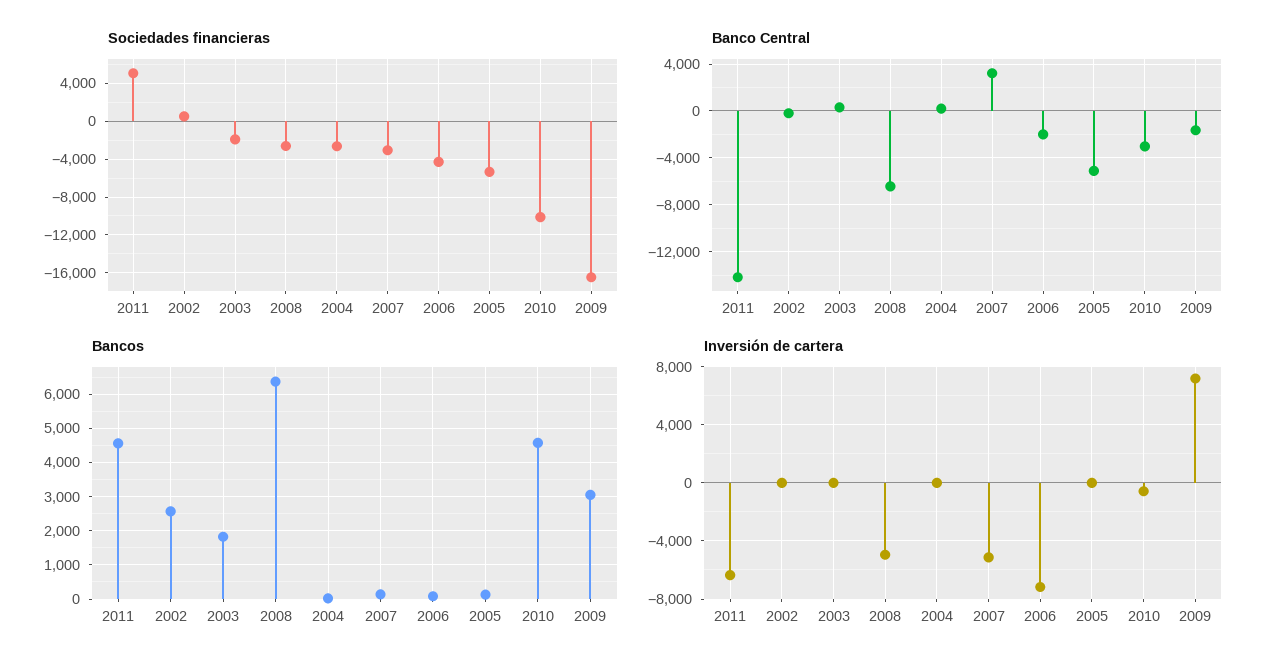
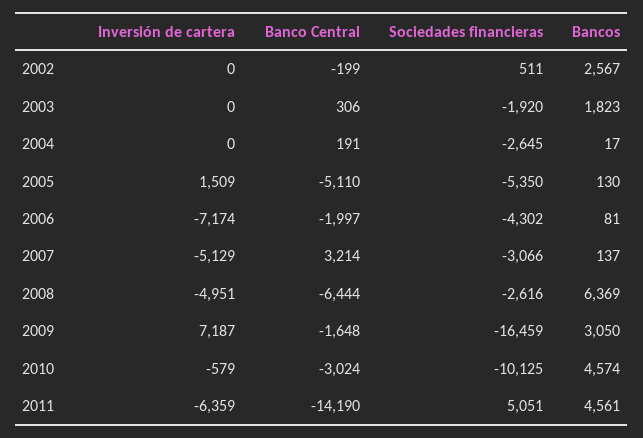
Inversión de cartera, 2005: 0 -> 1509

